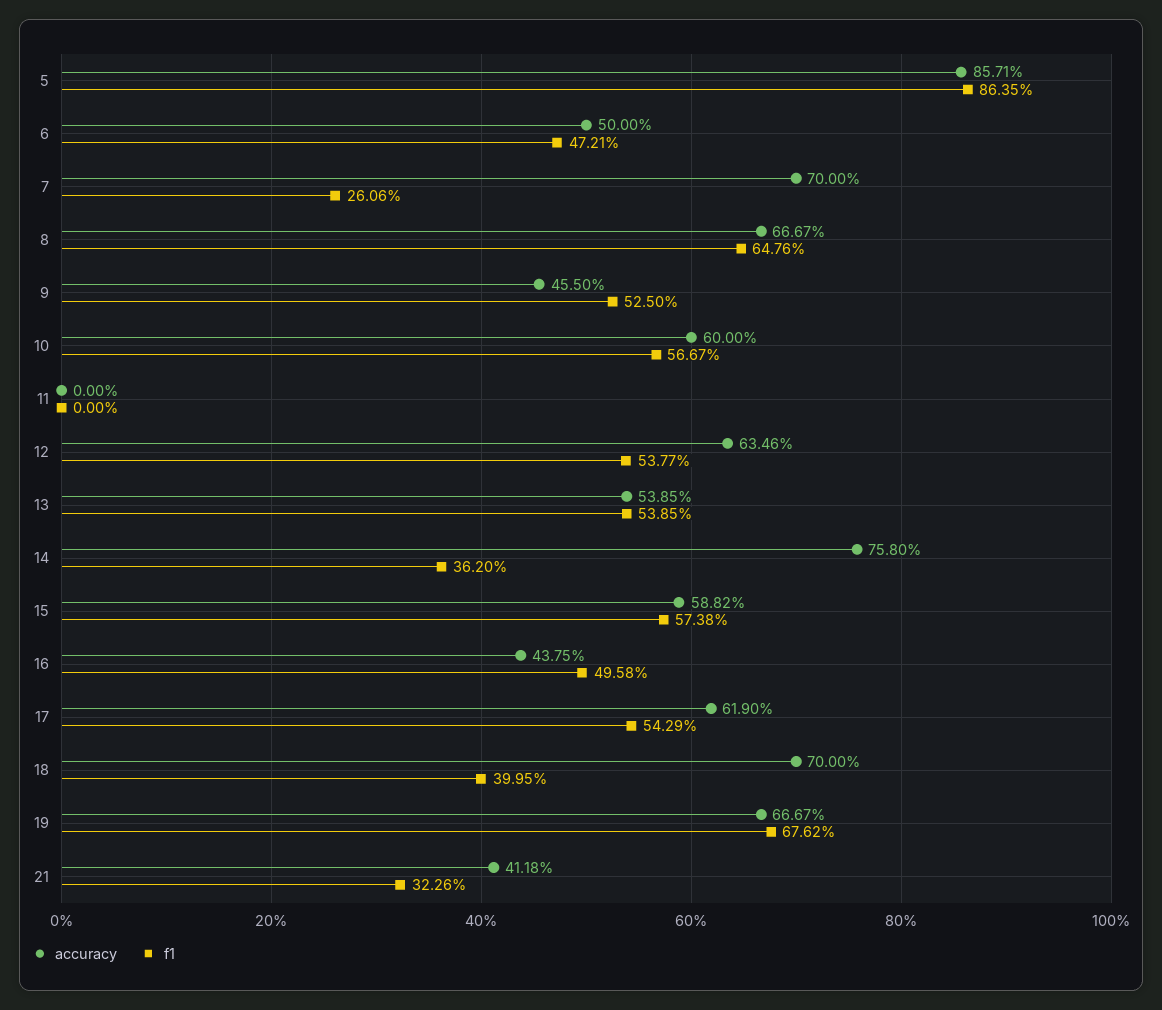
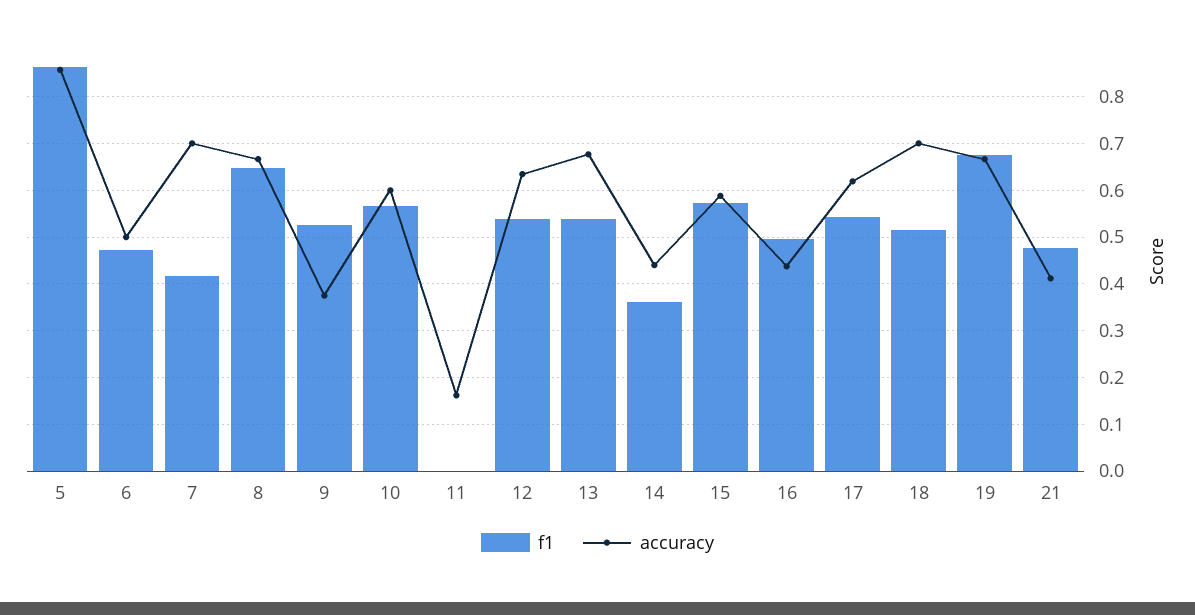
f1, 7: 0.2606 -> 0.42
accuracy, 9: 0.455 -> 0.38
accuracy, 11: 0 -> 0.16
accuracy, 13: 0.5385 -> 0.68
accuracy, 14: 0.758 -> 0.44
f1, 18: 0.3995 -> 0.52
f1, 21: 0.3226 -> 0.48

